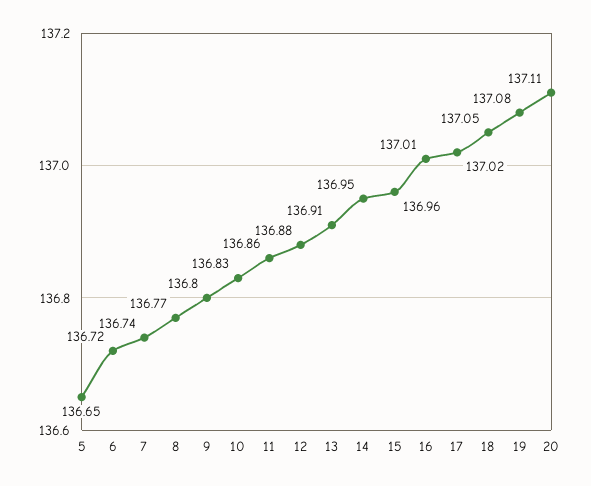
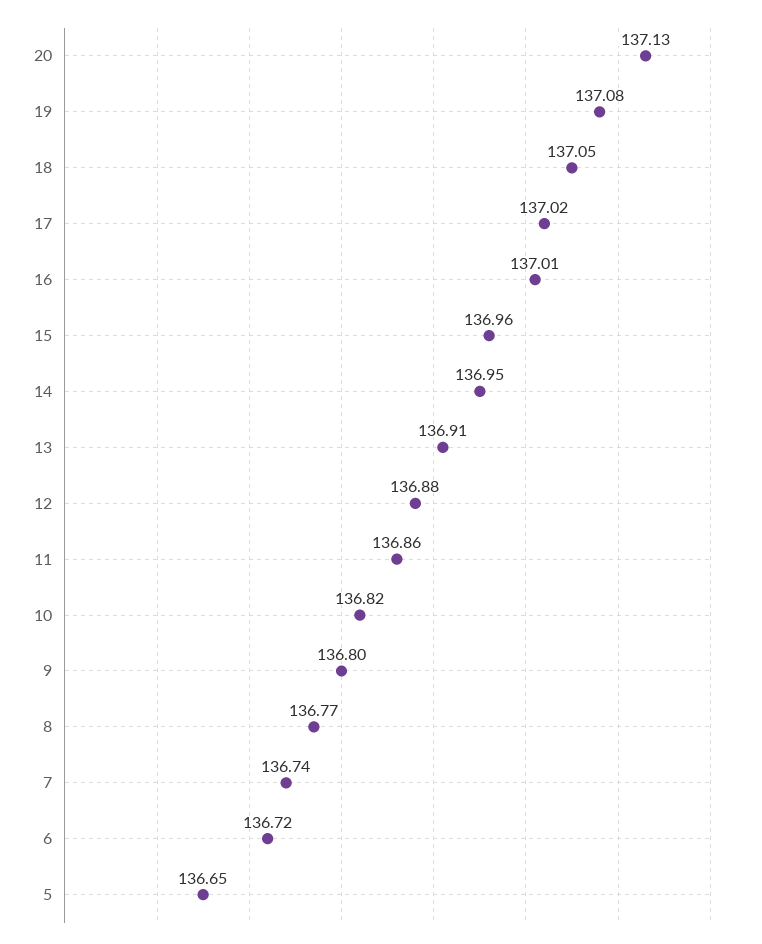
10: 136.83 -> 136.82
20: 137.11 -> 137.13

